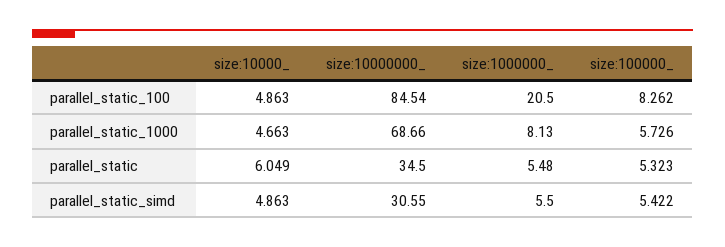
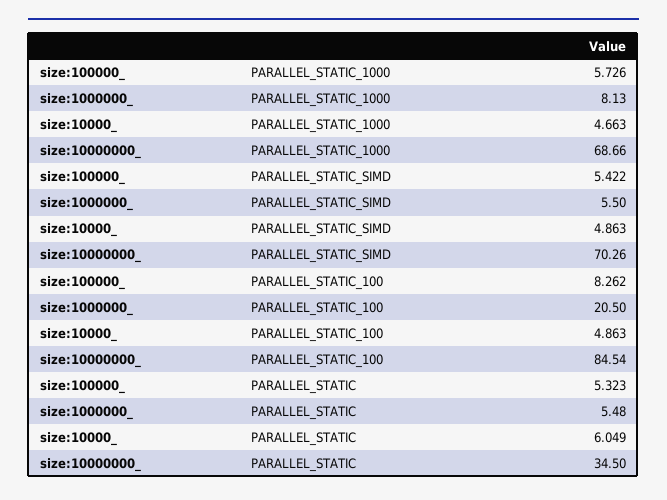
size:10000000_, parallel_static_simd: 30.55 -> 70.26

